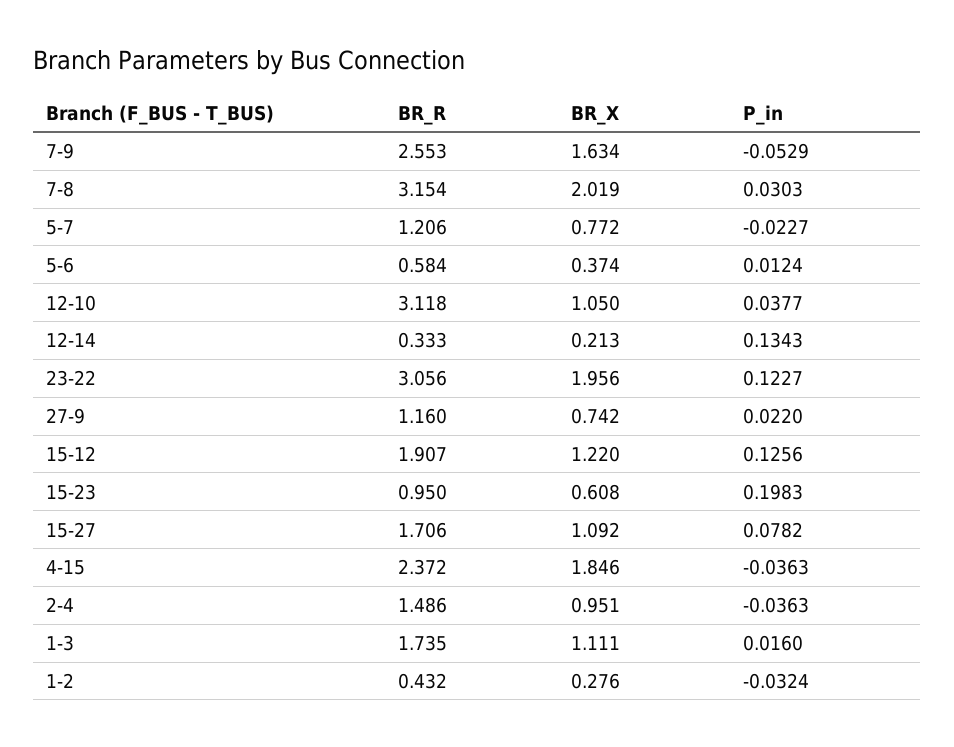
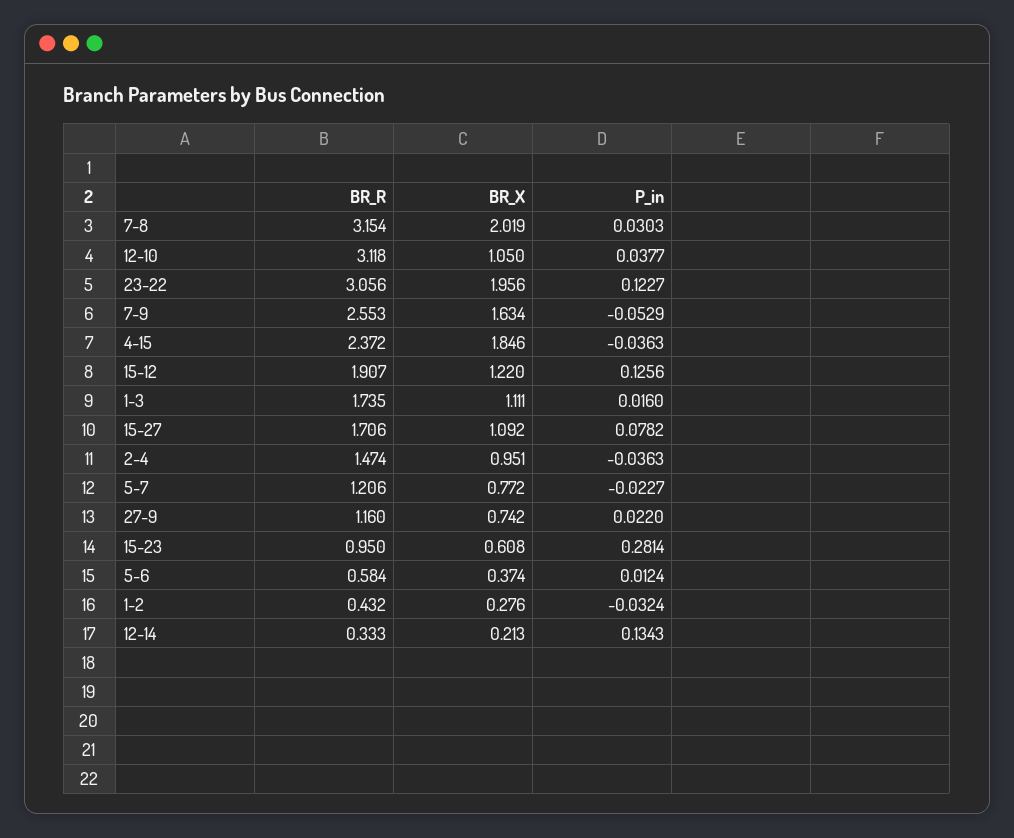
P_in, 15-23: 0.1983 -> 0.2814
BR_R, 2-4: 1.486 -> 1.474

